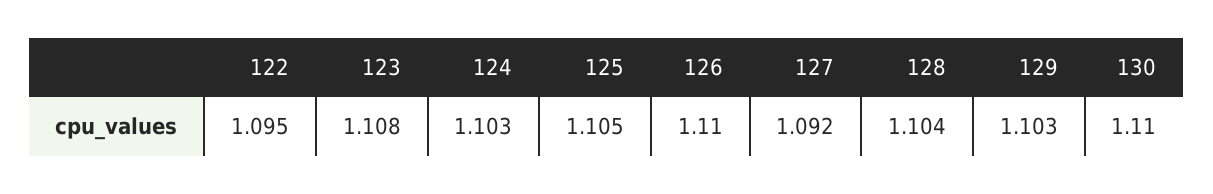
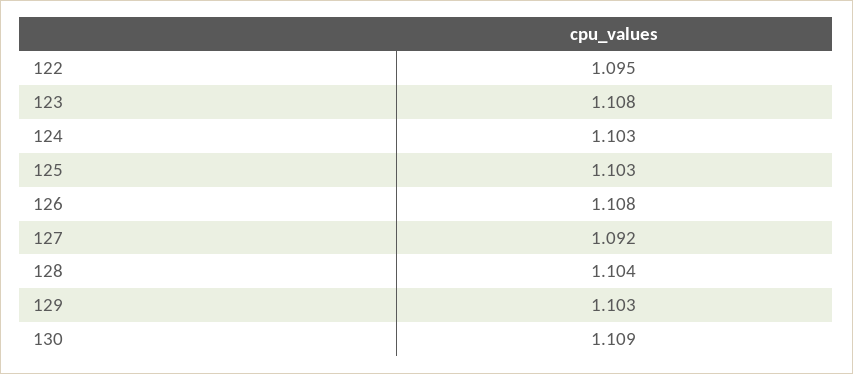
125: 1.105 -> 1.103
126: 1.11 -> 1.108
130: 1.11 -> 1.109

